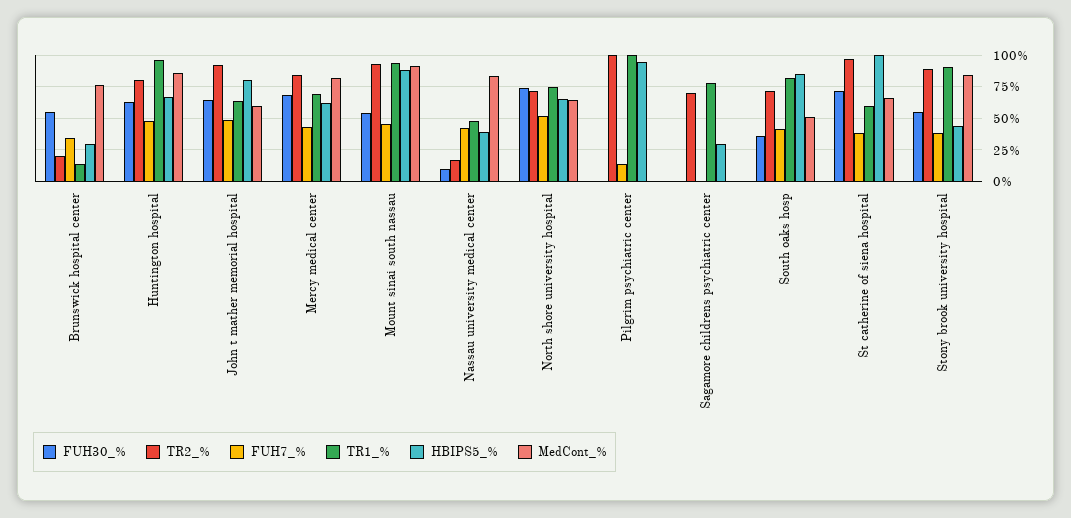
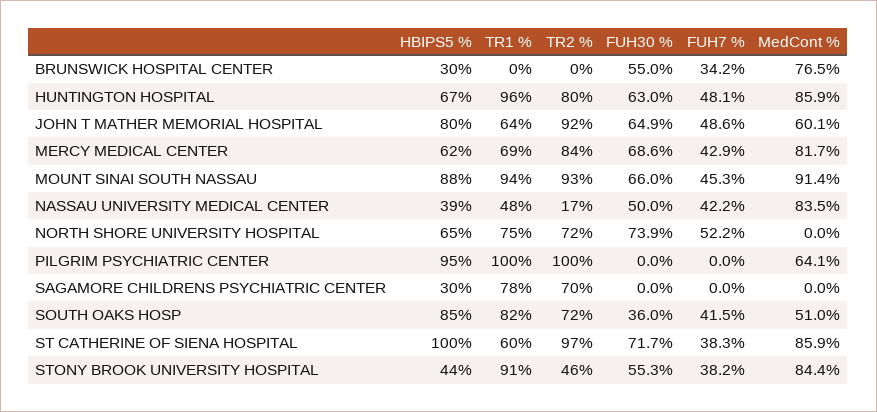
TR2_%, Brunswick hospital center: 20 -> 0
TR1_%, Brunswick hospital center: 15 -> 0
FUH30_%, Mount sinai south nassau: 55 -> 66
FUH30_%, Nassau university medical center: 10 -> 50
MedCont_%, North shore university hospital: 65 -> 0
FUH7_%, Pilgrim psychiatric center: 15 -> 0
MedCont_%, Pilgrim psychiatric center: 0 -> 64.1
MedCont_%, St catherine of siena hospital: 65 -> 85.9
TR2_%, Stony brook university hospital: 90 -> 46

